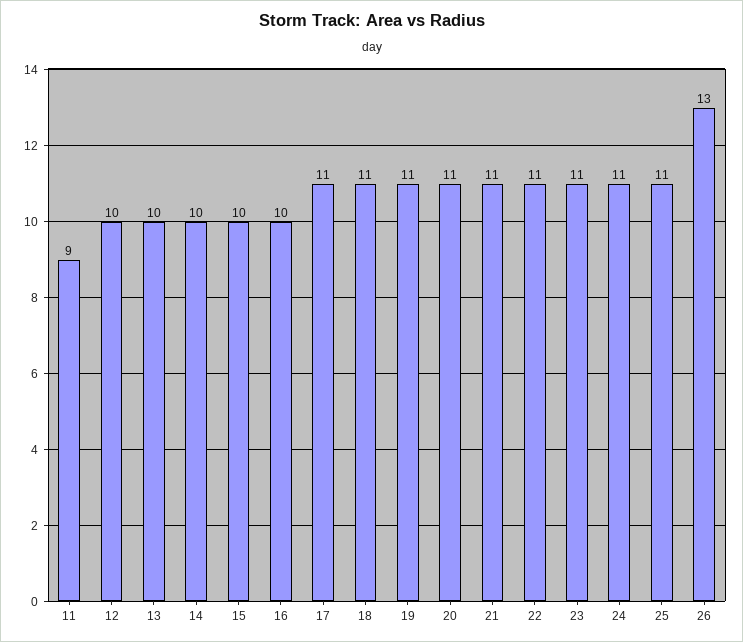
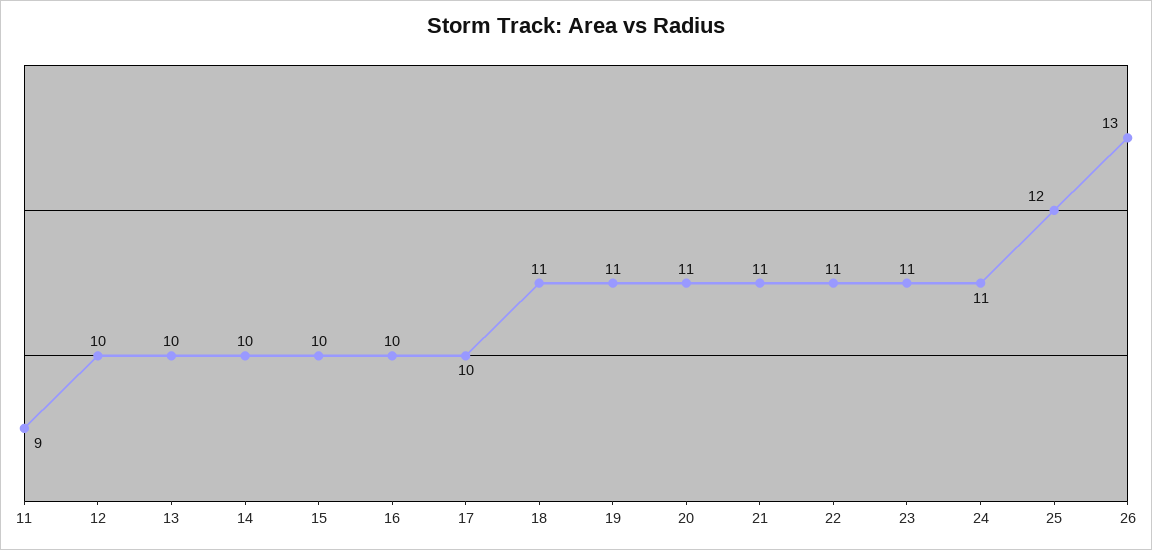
17: 11 -> 10
25: 11 -> 12

